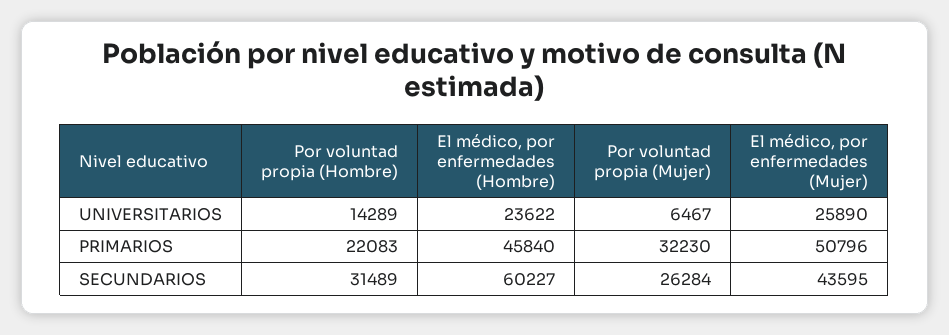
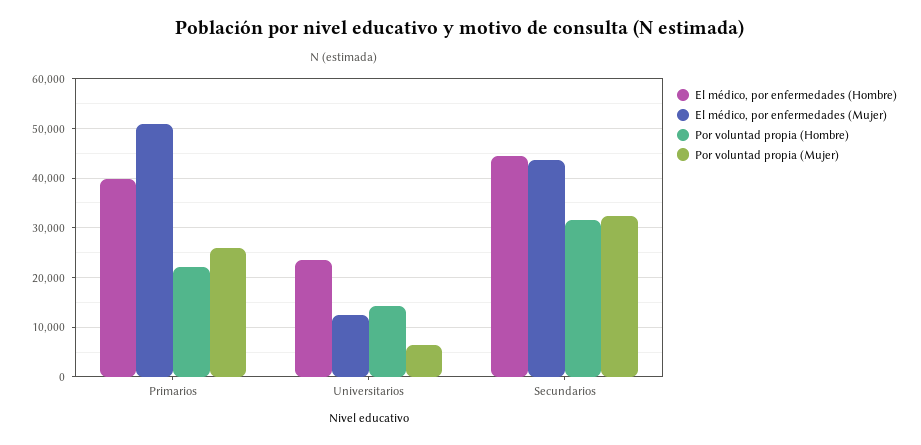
El médico, por enfermedades (Mujer), UNIVERSITARIOS: 25890 -> 12000
El médico, por enfermedades (Hombre), PRIMARIOS: 45840 -> 40000
Por voluntad propia (Mujer), PRIMARIOS: 32230 -> 26000
El médico, por enfermedades (Hombre), SECUNDARIOS: 60227 -> 44000
Por voluntad propia (Mujer), SECUNDARIOS: 26284 -> 32000

